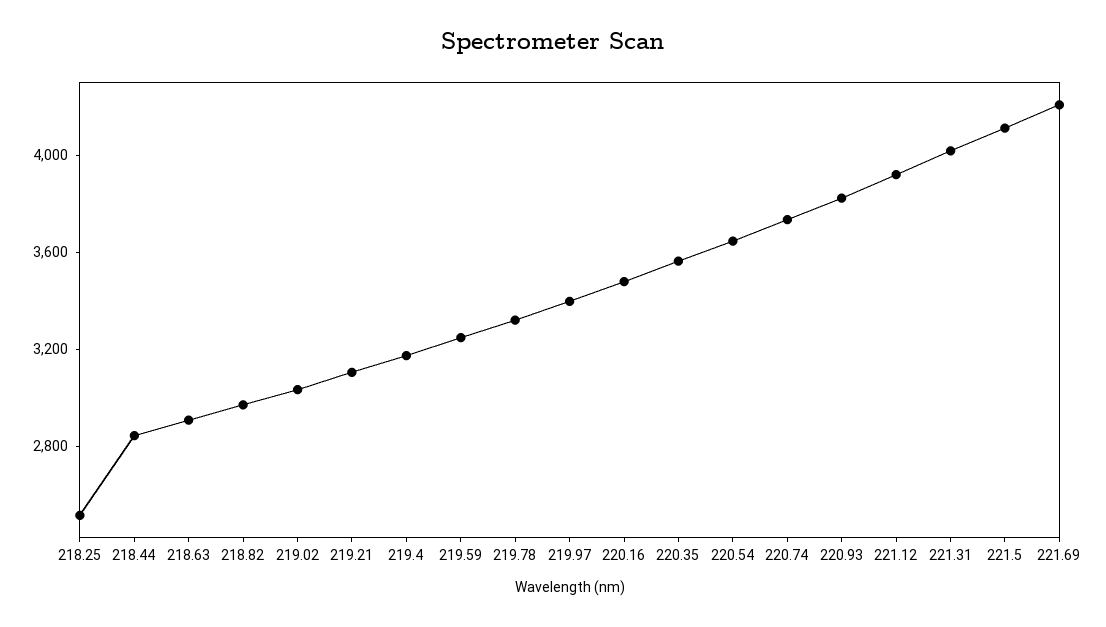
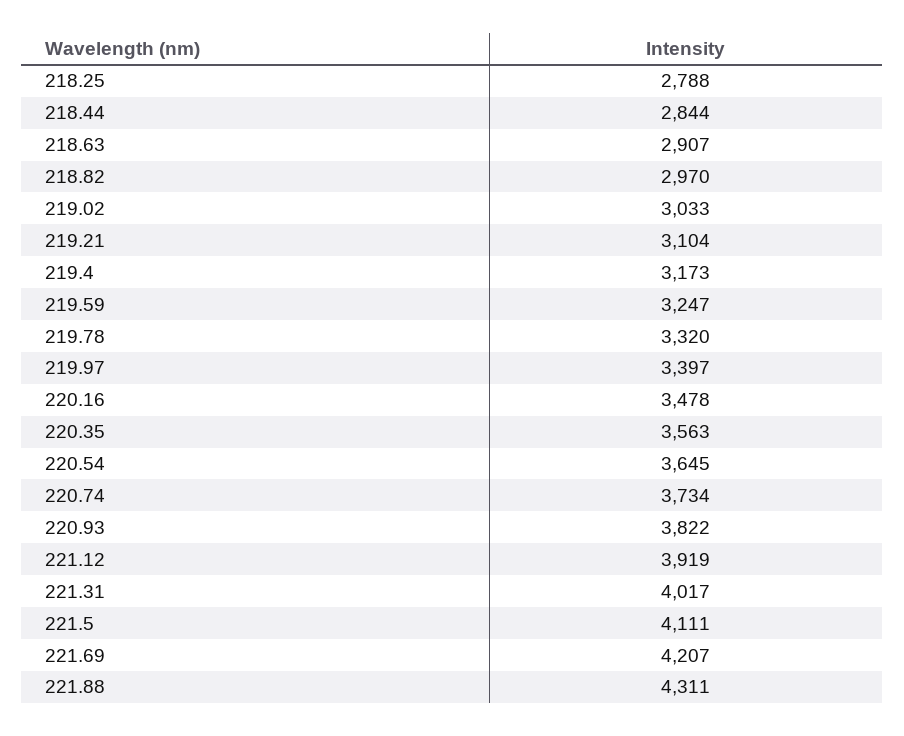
218.25: 2500 -> 2788
221.88: none -> 4311

